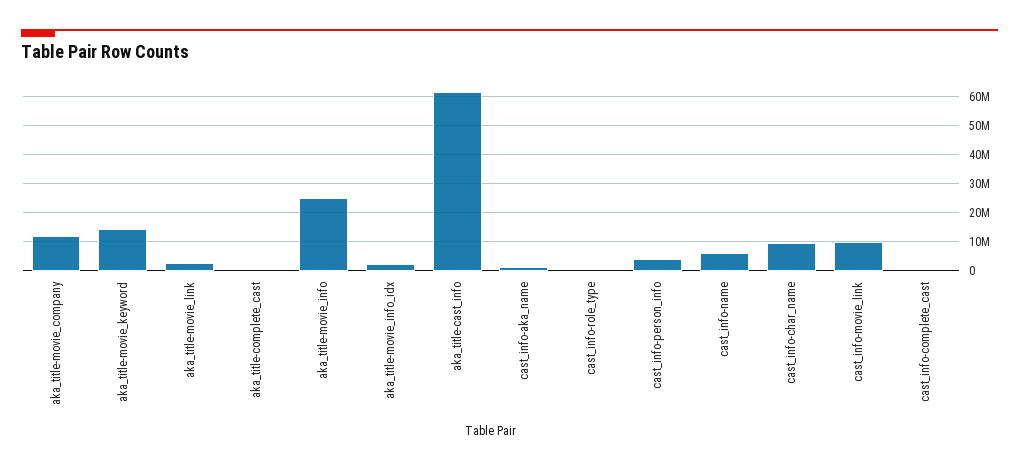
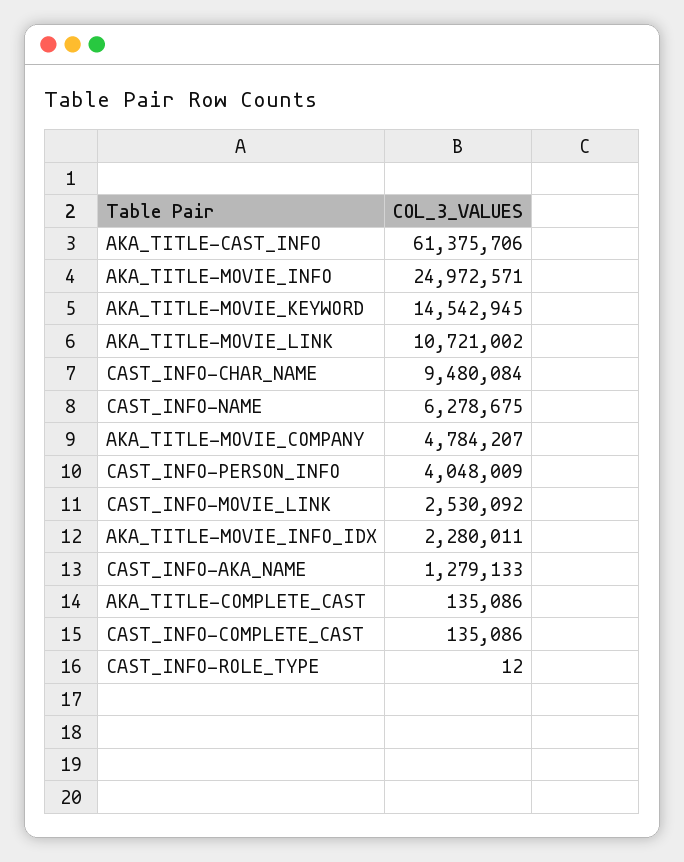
aka_title-movie_company: 12500000 -> 4784207
aka_title-movie_link: 2500000 -> 10721002
cast_info-movie_link: 10000000 -> 2530092

